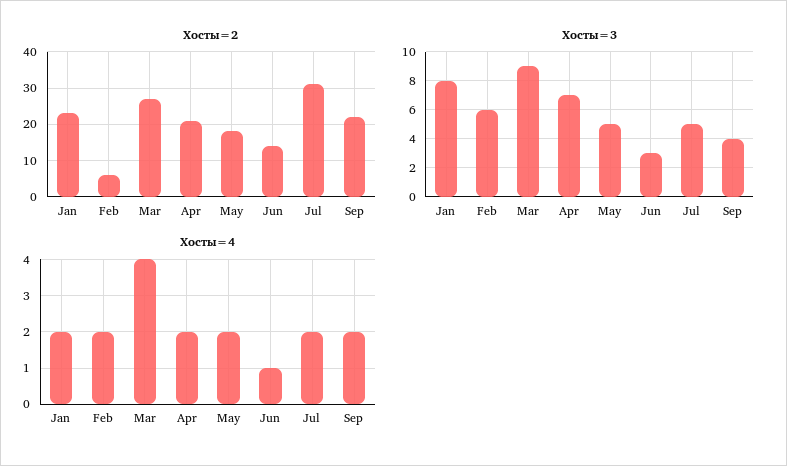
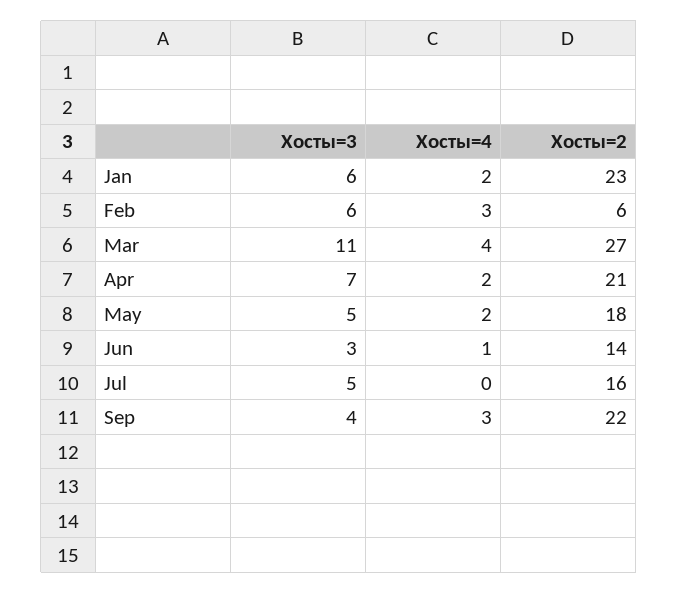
Хосты=2, Jul: 30 -> 16
Хосты=3, Jan: 8 -> 6
Хосты=3, Mar: 9 -> 11
Хосты=4, Feb: 2 -> 3
Хосты=4, Jul: 2 -> 0
Хосты=4, Sep: 2 -> 3

